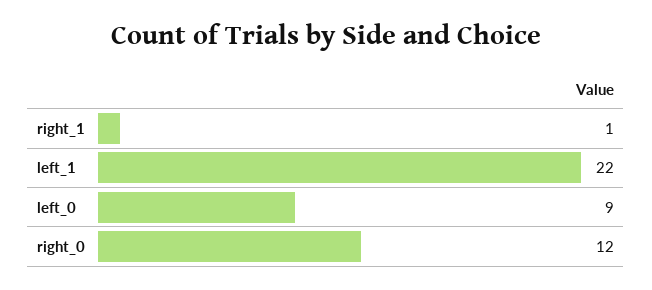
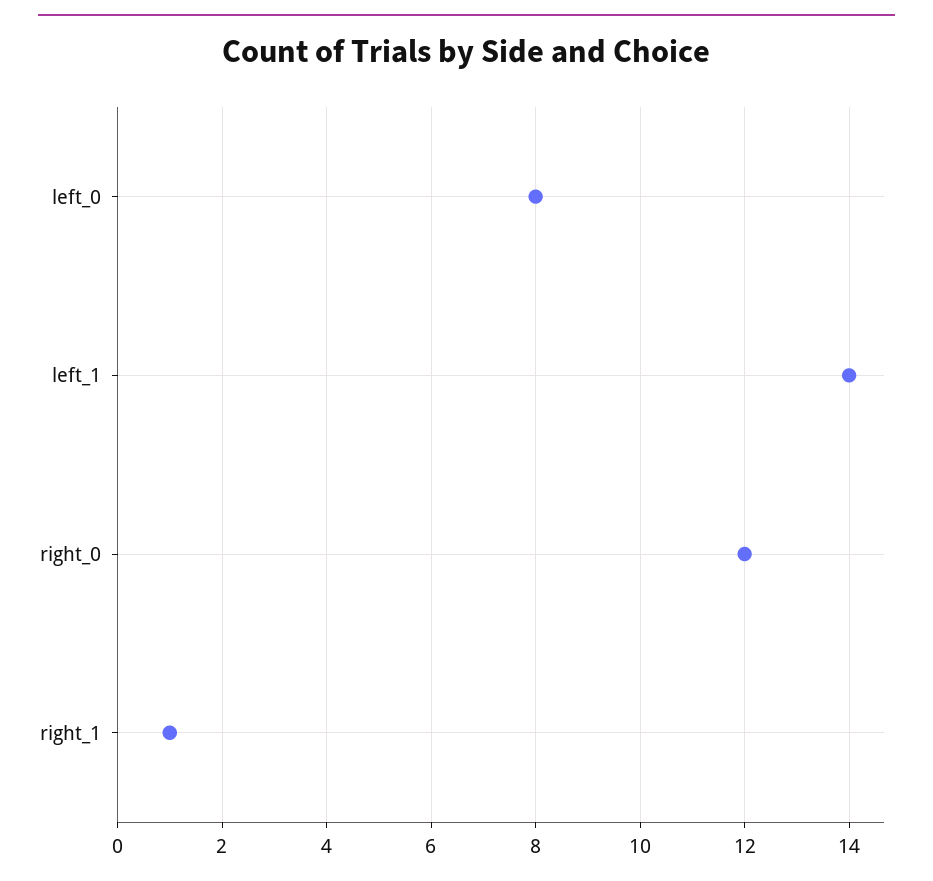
left_1: 22 -> 14
left_0: 9 -> 8

